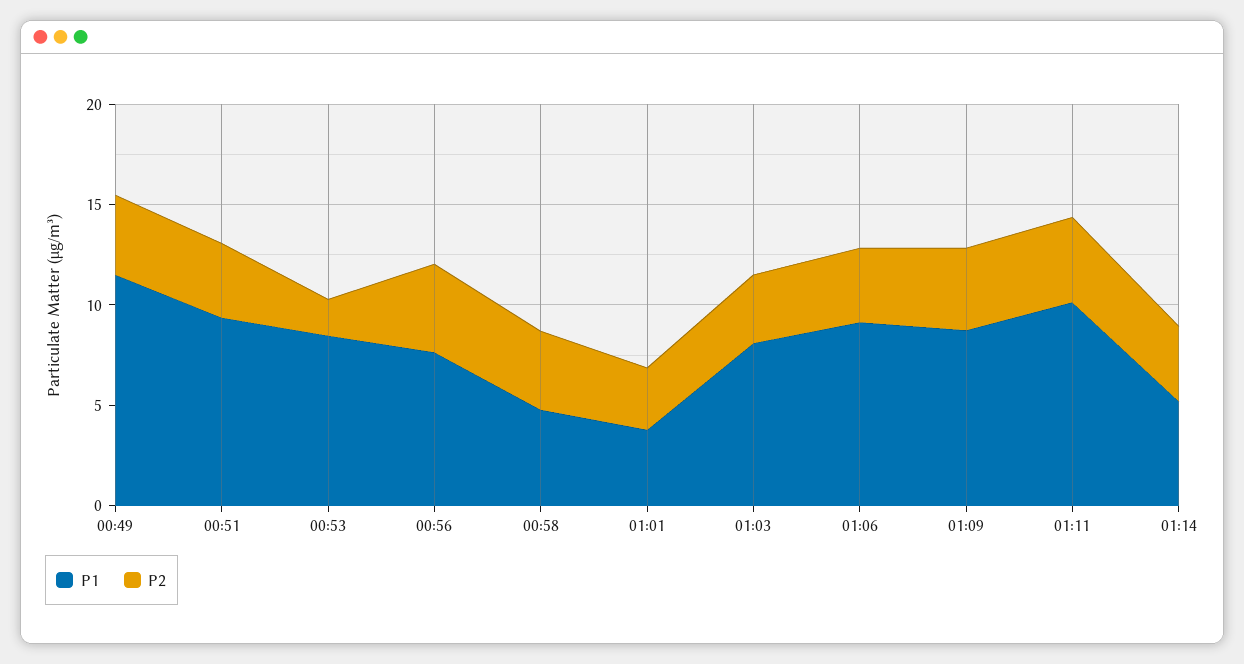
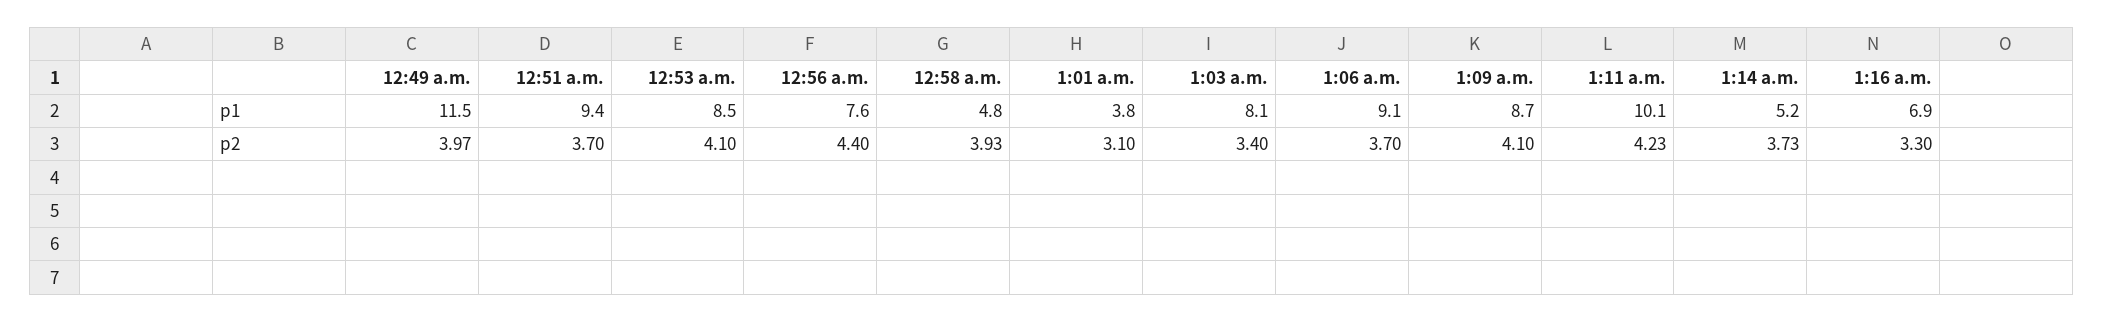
P2, 00:53: 2 -> 4.1
P1, 1:16 a.m.: none -> 6.9
P2, 1:16 a.m.: none -> 3.3

